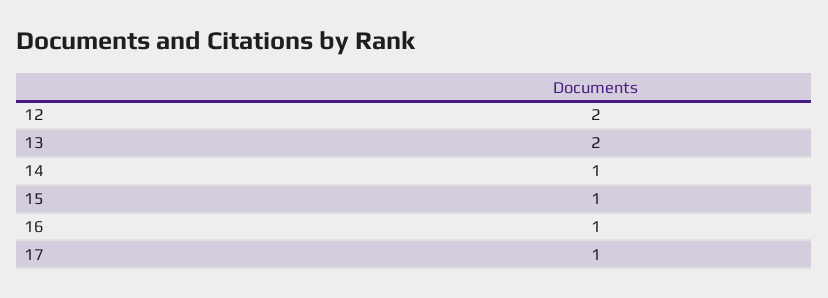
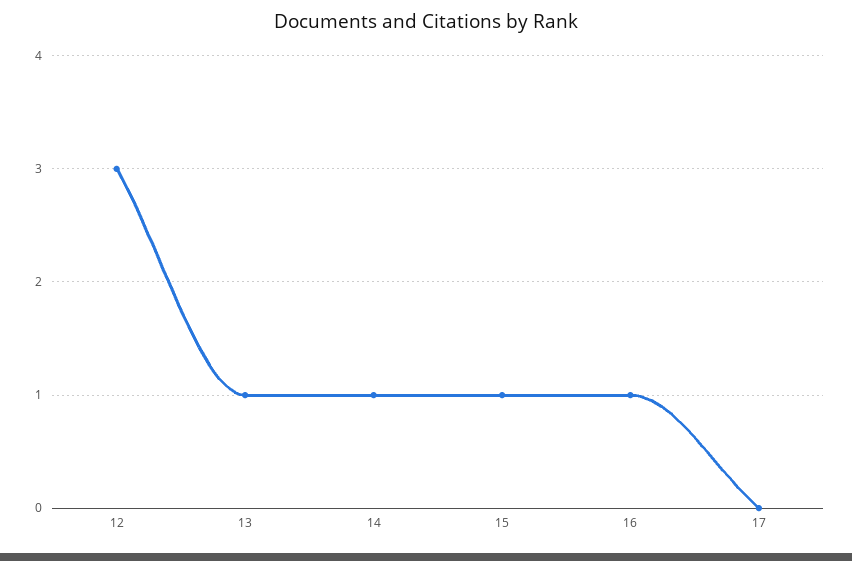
12: 2 -> 3
13: 2 -> 1
17: 1 -> 0

